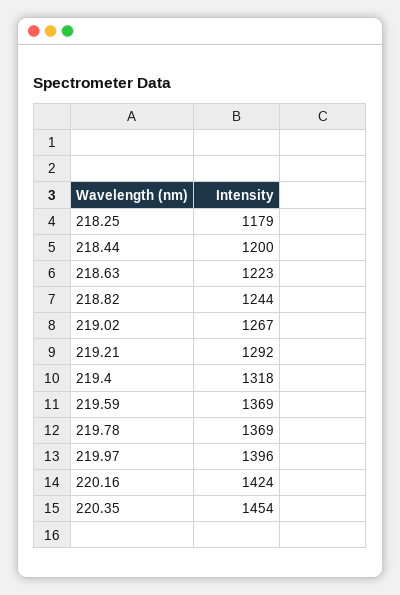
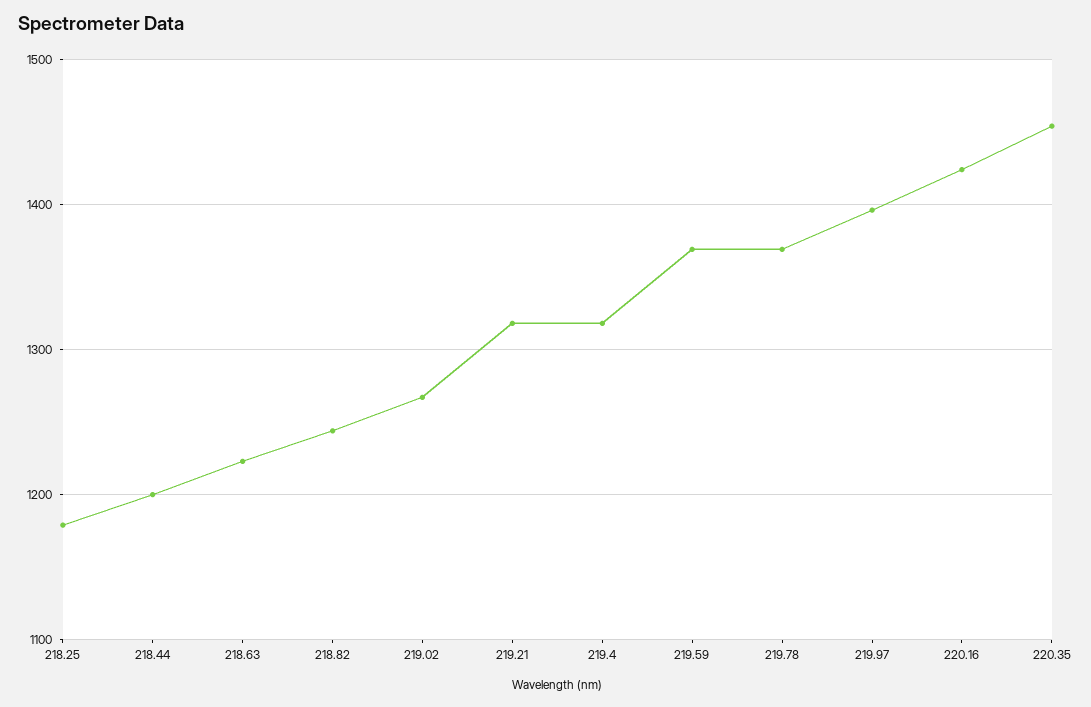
219.21: 1292 -> 1320

